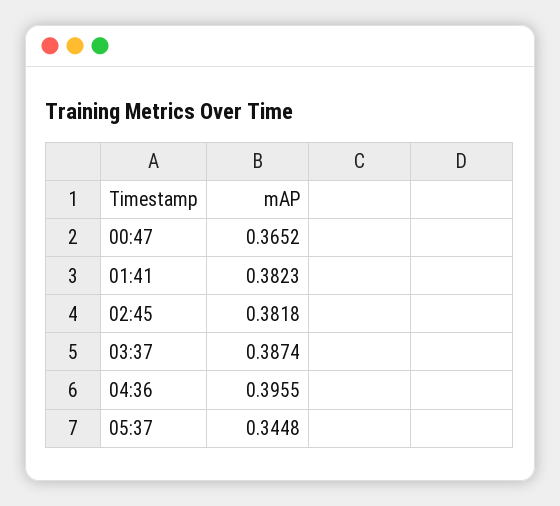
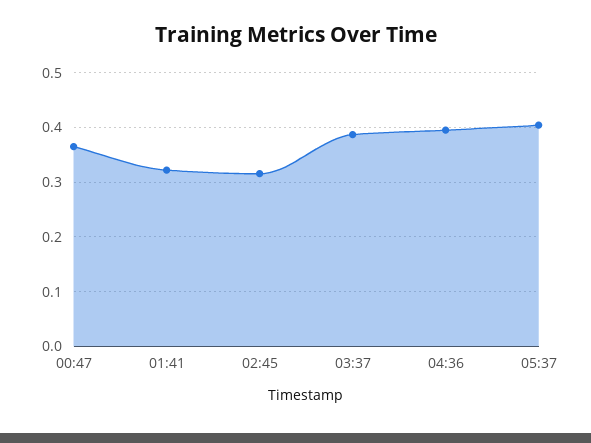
01:41: 0.3823 -> 0.32
02:45: 0.3818 -> 0.32
05:37: 0.3448 -> 0.4

